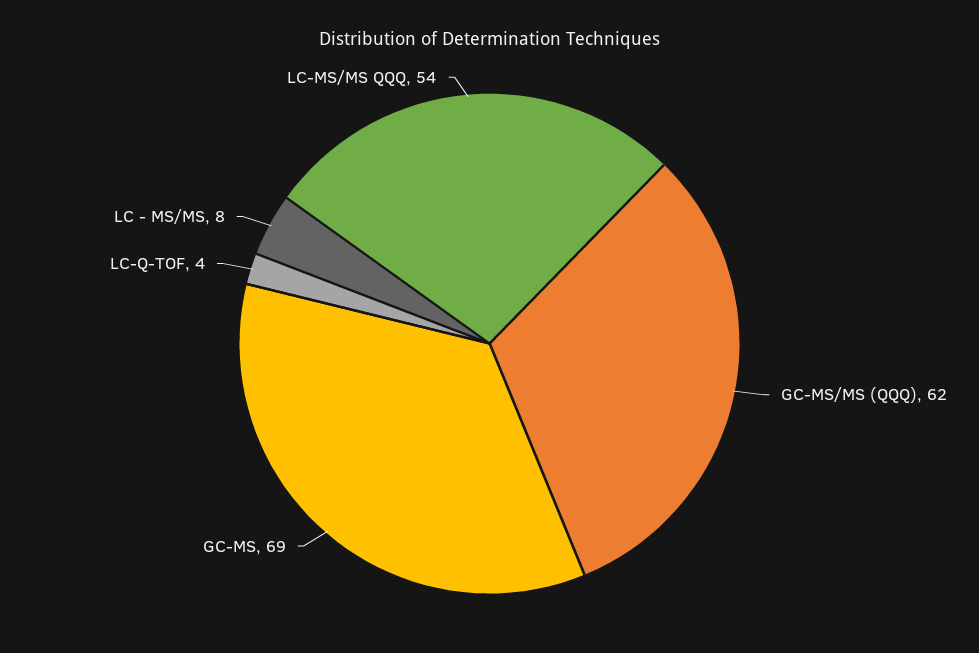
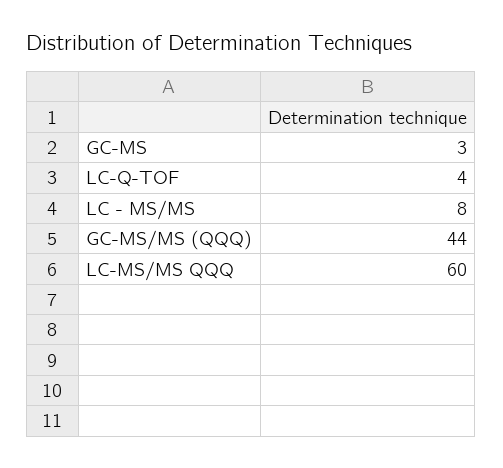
GC-MS/MS (QQQ): 62 -> 44
GC-MS: 69 -> 3
LC-MS/MS QQQ: 54 -> 60

